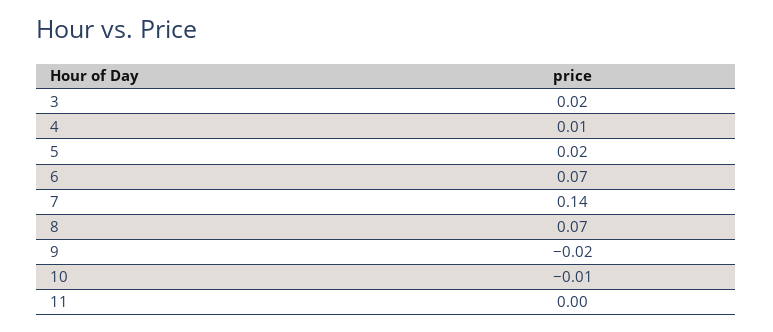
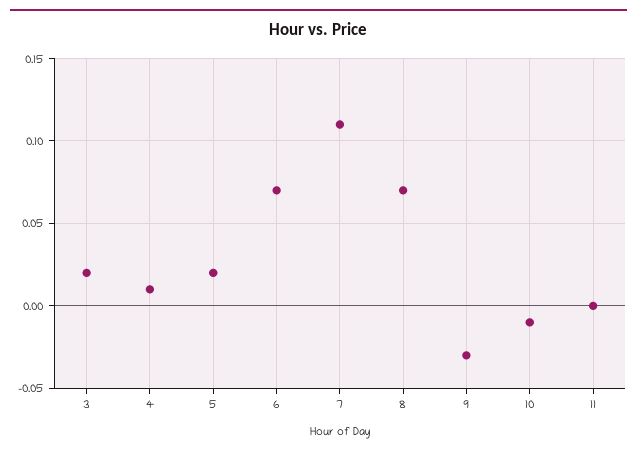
7: 0.14 -> 0.11
9: -0.02 -> -0.03

